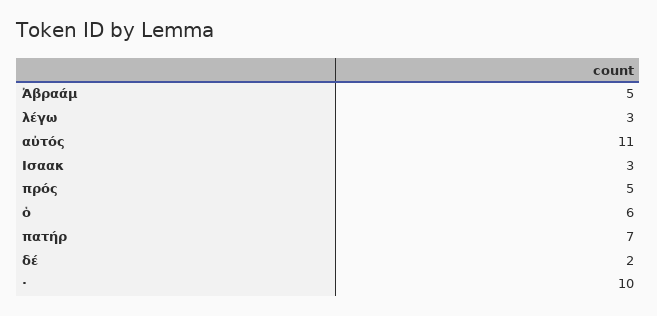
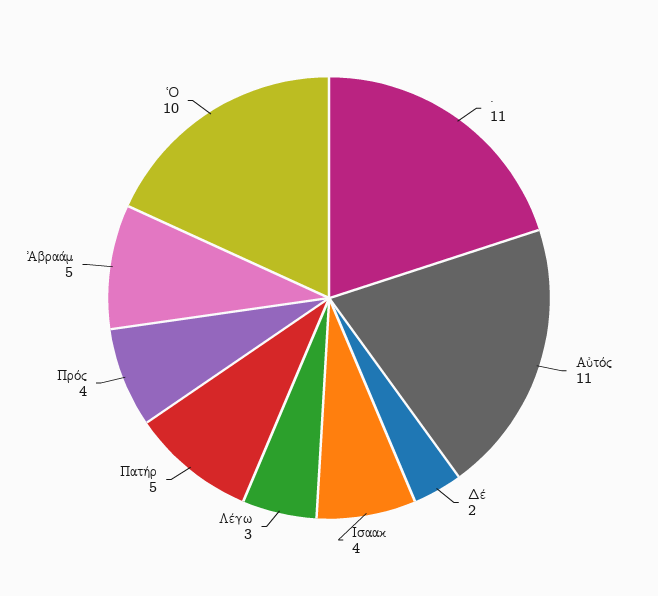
Ισαακ: 3 -> 4
πρός: 5 -> 4
ὁ: 6 -> 10
πατήρ: 7 -> 5
·: 10 -> 11

